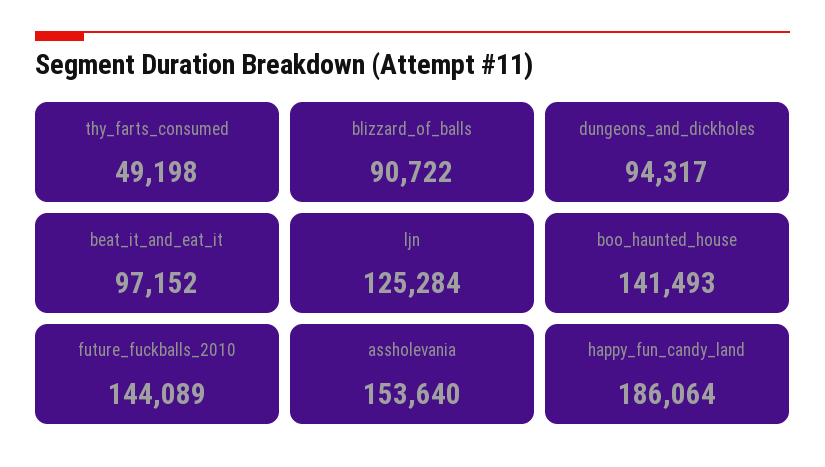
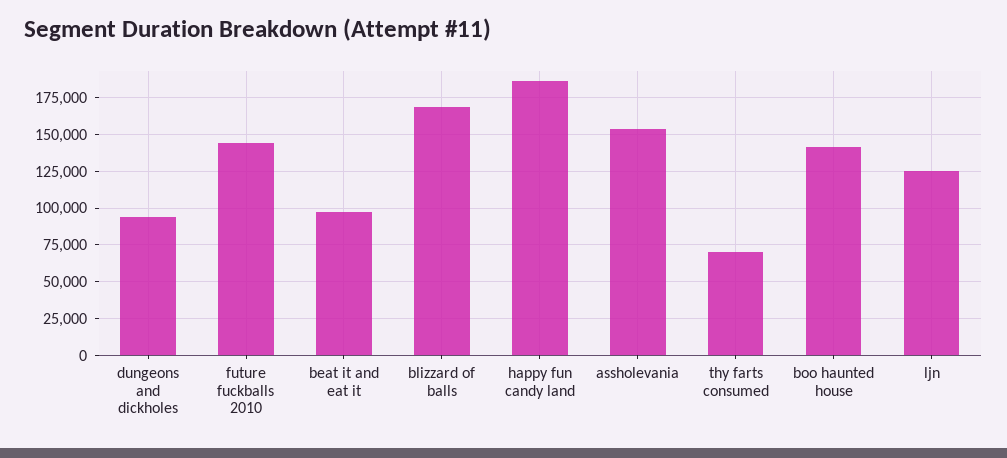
thy_farts_consumed: 49198 -> 70000
blizzard_of_balls: 90722 -> 170000

